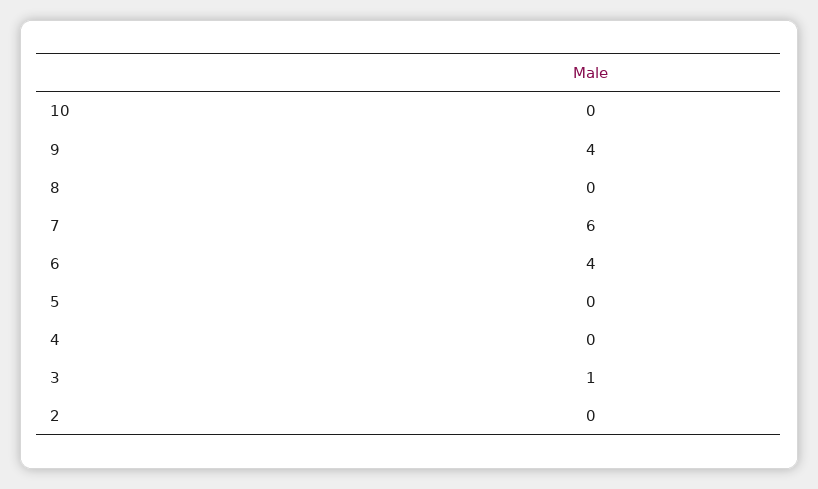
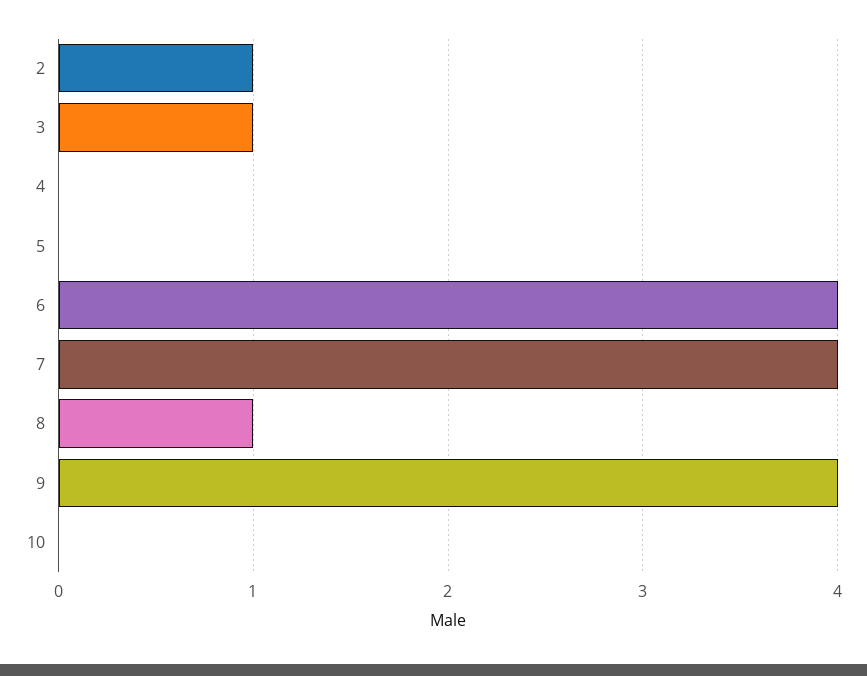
8: 0 -> 1
7: 6 -> 4
2: 0 -> 1

